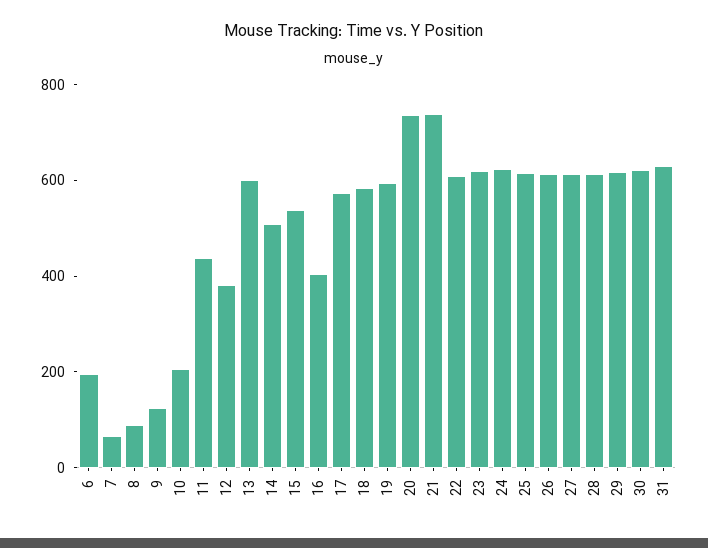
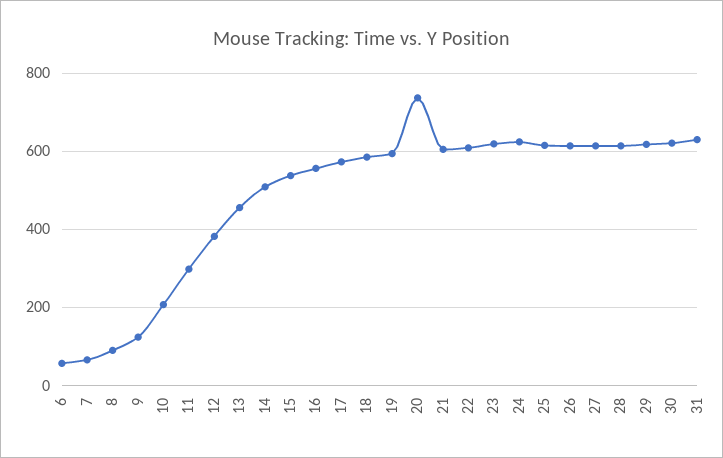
6: 200 -> 60
11: 450 -> 300
13: 600 -> 460
16: 400 -> 560
21: 750 -> 600

